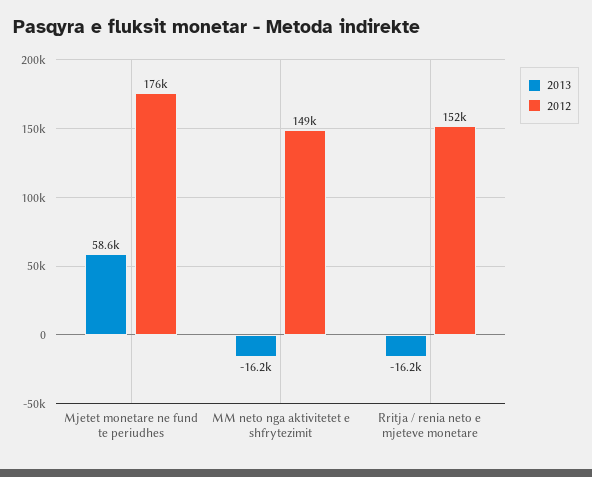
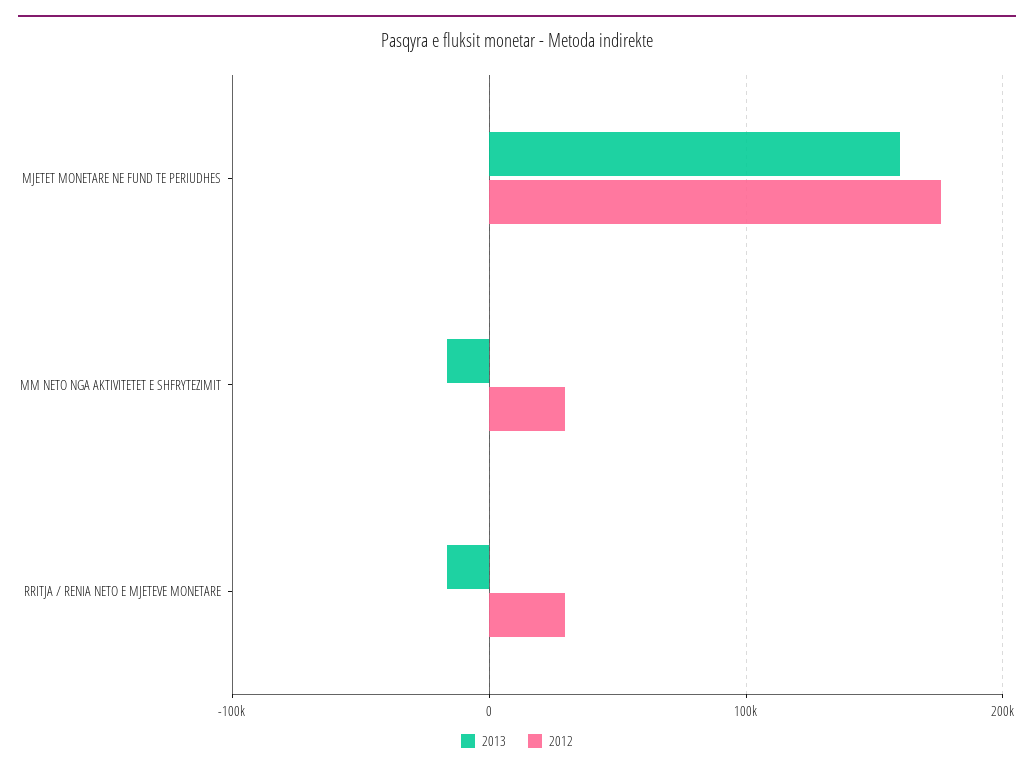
2013, Mjetet monetare ne fund te periudhes: 58600 -> 160000
2012, MM neto nga aktivitetet e shfrytezimit: 149000 -> 30000
2012, Rritja / renia neto e mjeteve monetare: 152000 -> 30000

